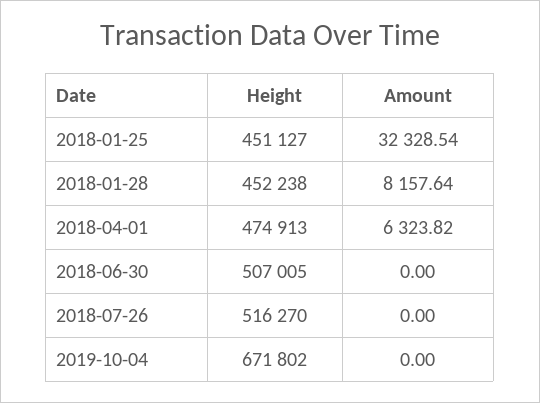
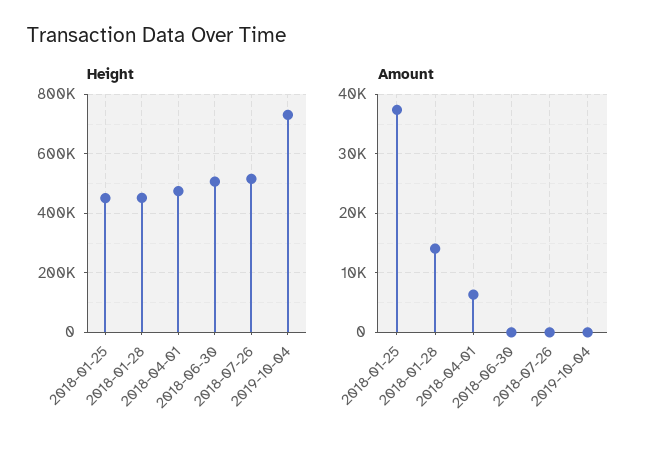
Amount, 2018-01-25: 32328.54 -> 38000
Amount, 2018-01-28: 8157.64 -> 14000
Height, 2019-10-04: 671802 -> 725000

